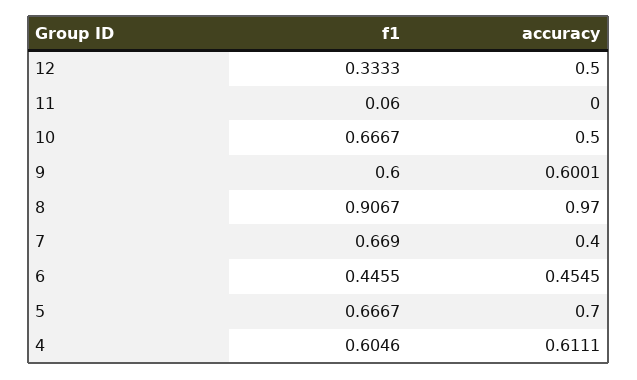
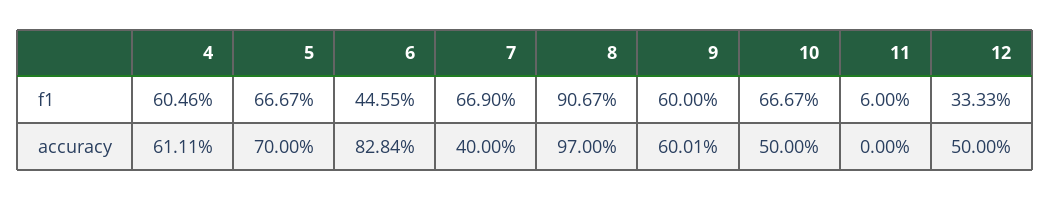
accuracy, 6: 0.4545 -> 0.8284

